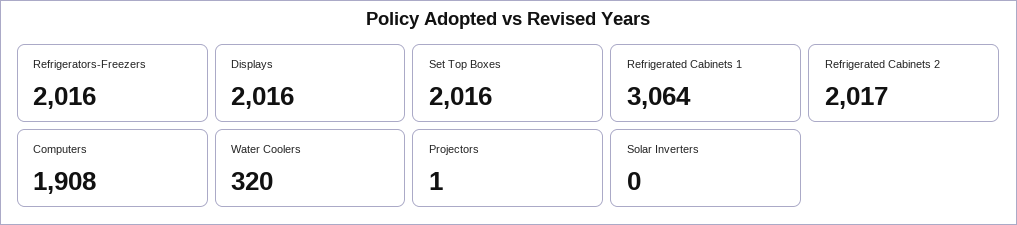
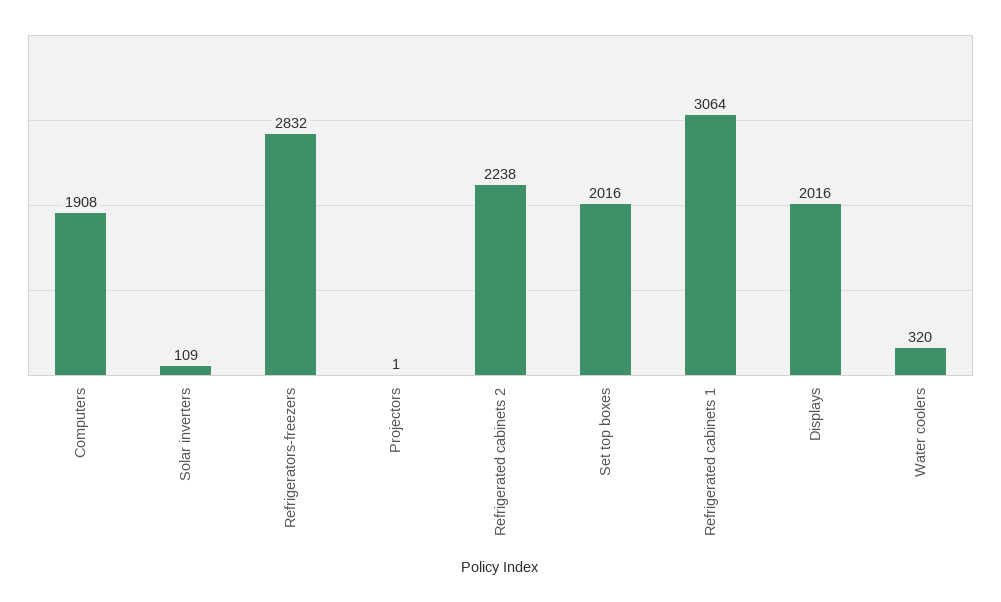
Refrigerators-Freezers: 2016 -> 2832
Refrigerated Cabinets 2: 2017 -> 2238
Solar Inverters: 0 -> 109

